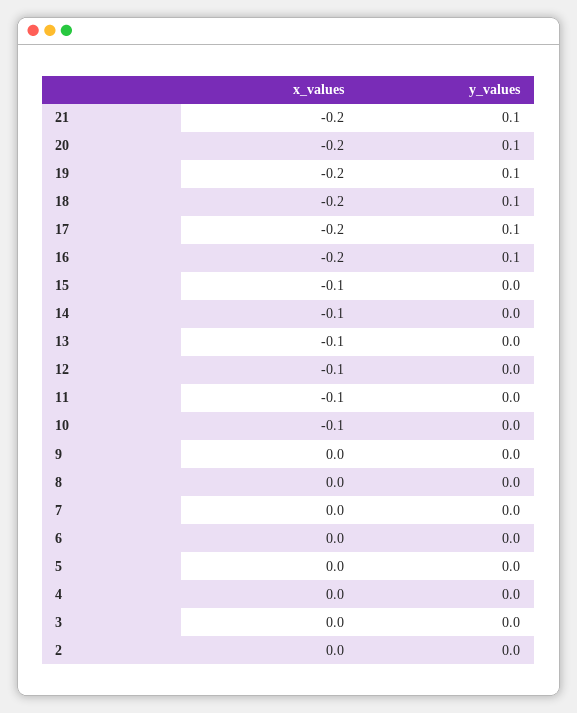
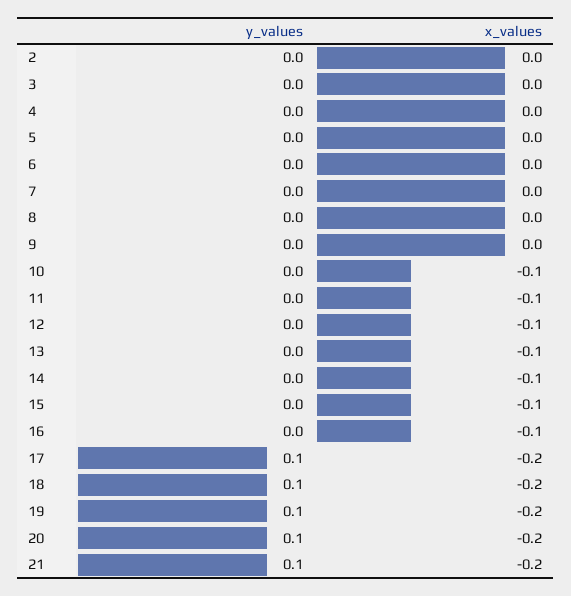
x_values, 16: -0.2 -> -0.1
y_values, 16: 0.1 -> 0

